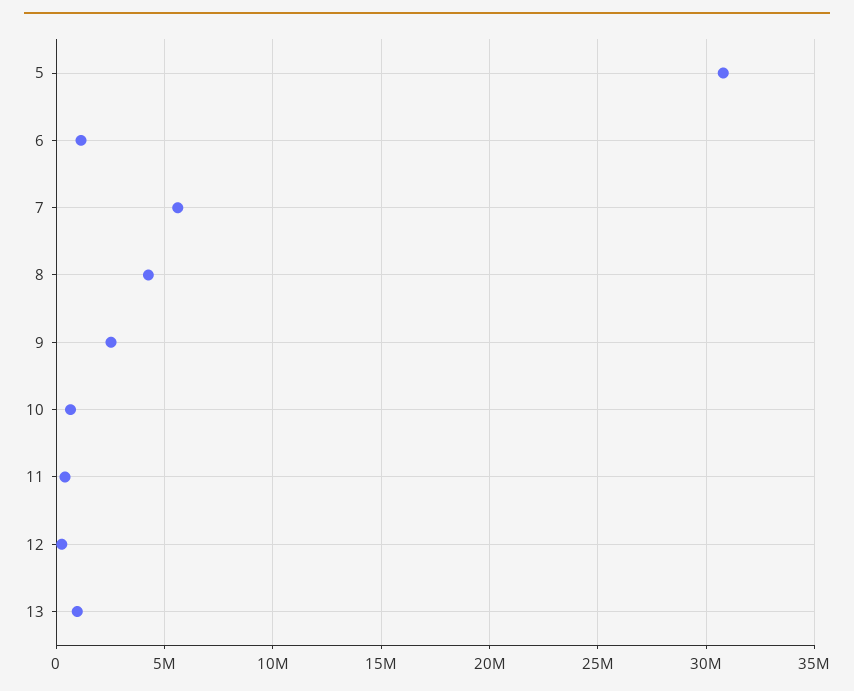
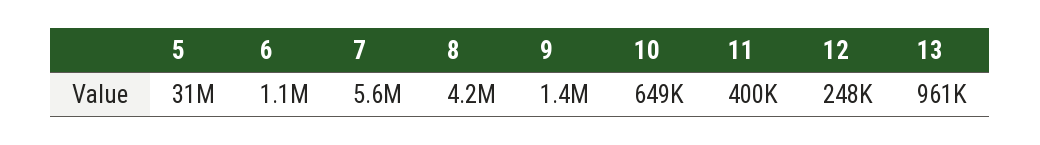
9: 2500000 -> 1400000

